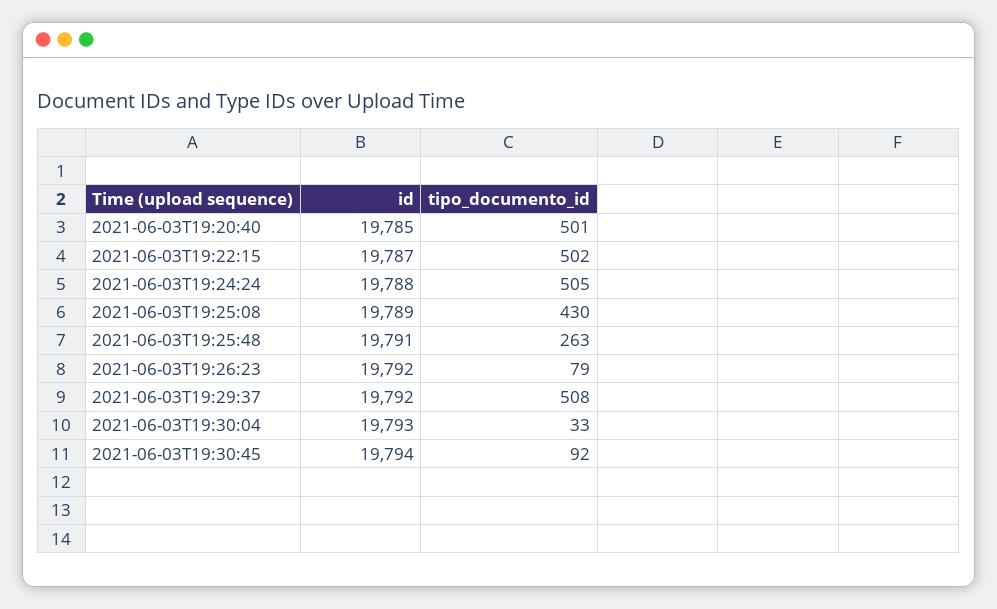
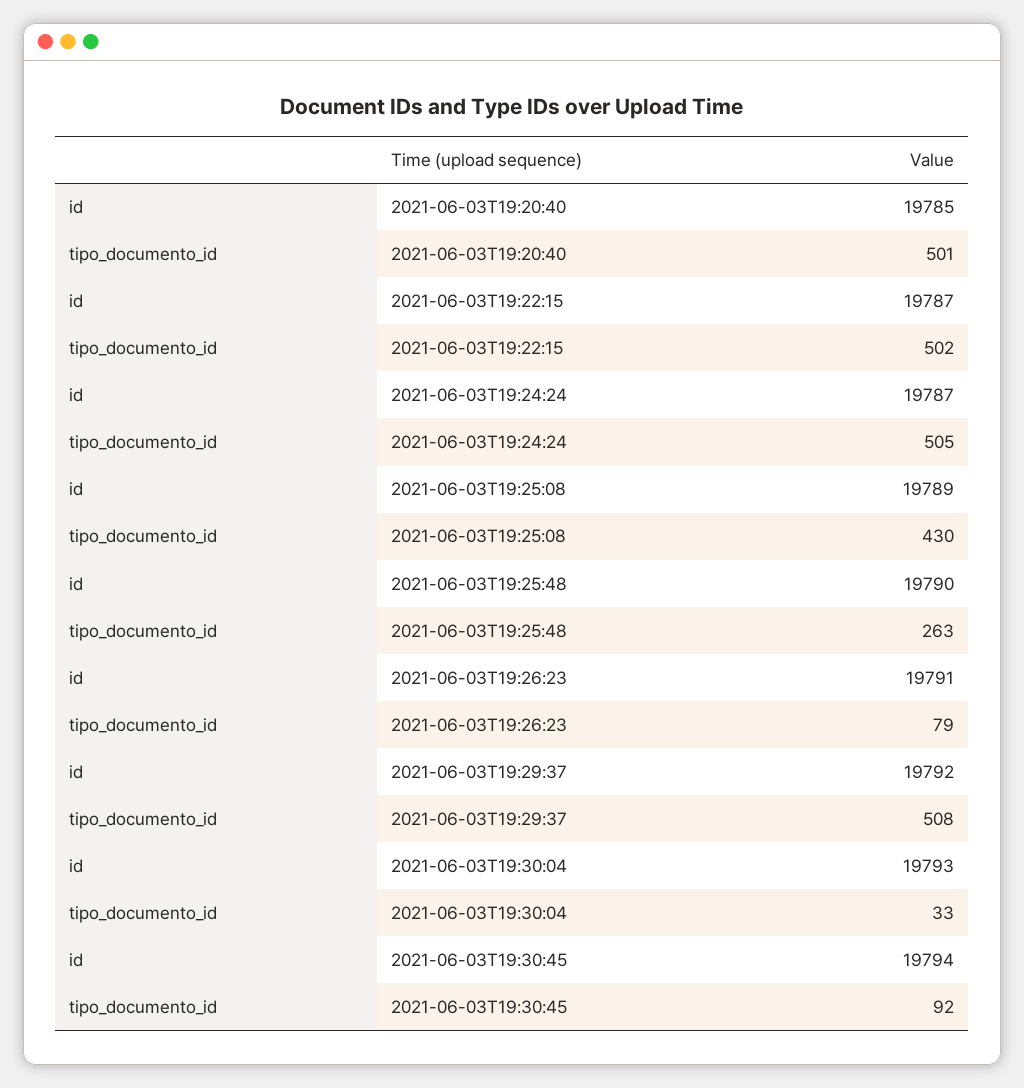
id, 2021-06-03T19:24:24: 19788 -> 19787
id, 2021-06-03T19:25:48: 19791 -> 19790
id, 2021-06-03T19:26:23: 19792 -> 19791

